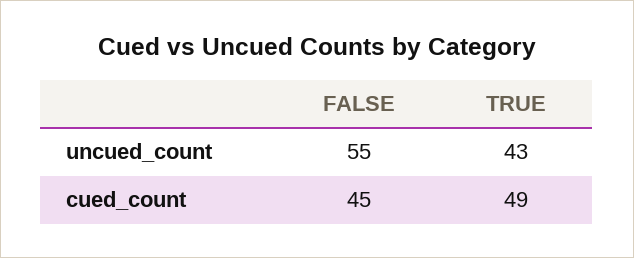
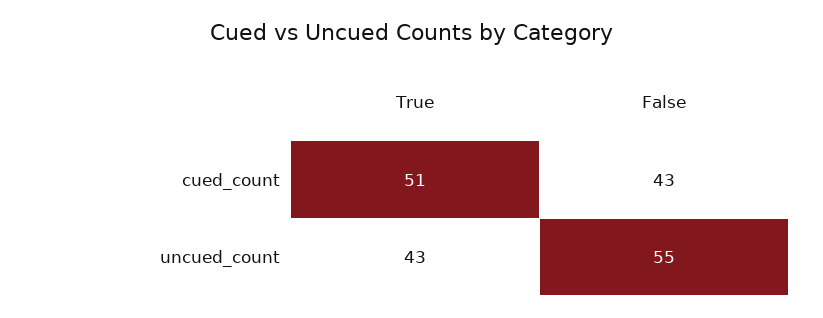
FALSE, cued_count: 45 -> 43
TRUE, cued_count: 49 -> 51

